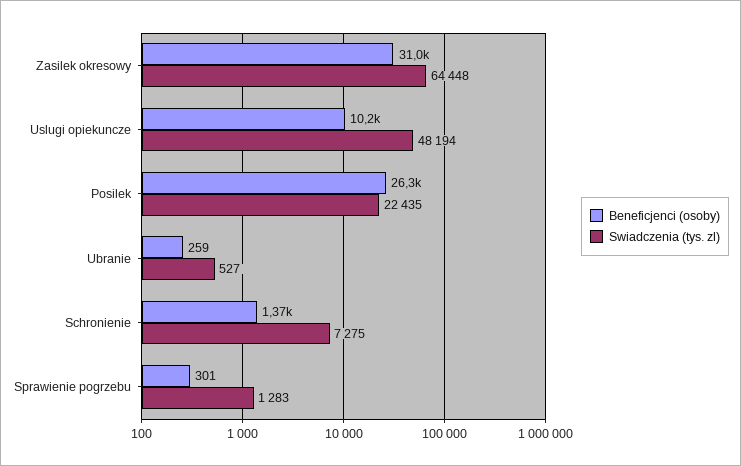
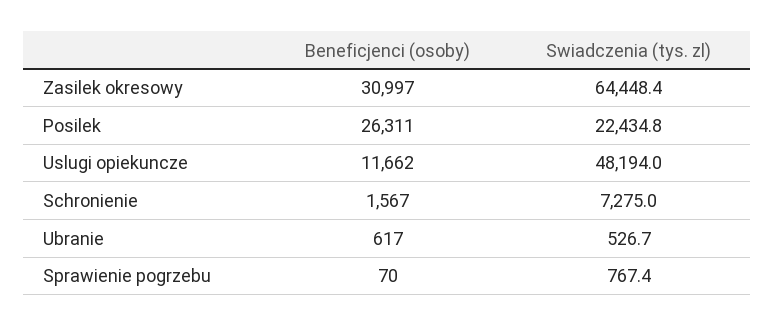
Beneficjenci (osoby), Uslugi opiekuncze: 10200 -> 11662
Beneficjenci (osoby), Ubranie: 259 -> 617
Beneficjenci (osoby), Schronienie: 1370 -> 1567
Beneficjenci (osoby), Sprawienie pogrzebu: 301 -> 70
Swiadczenia (tys. zl), Sprawienie pogrzebu: 1283 -> 767.4

